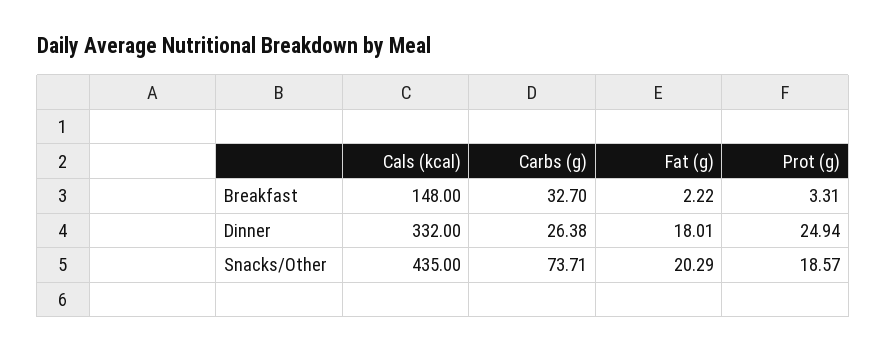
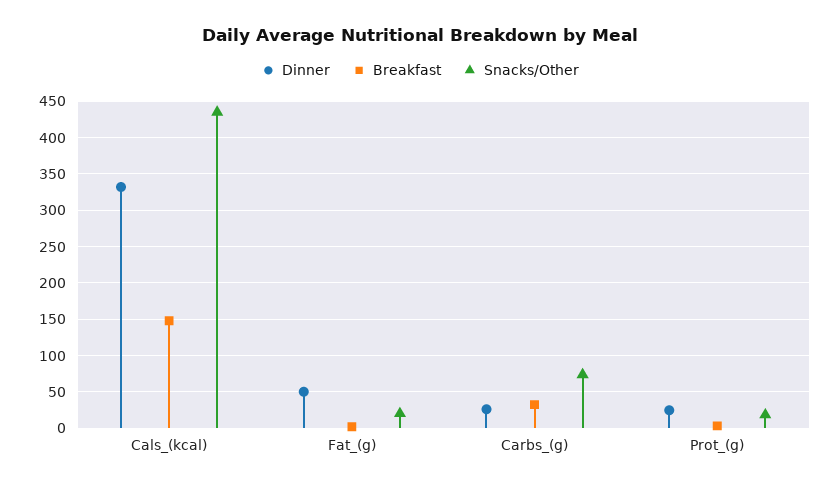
Dinner, Fat (g): 18.01 -> 50

